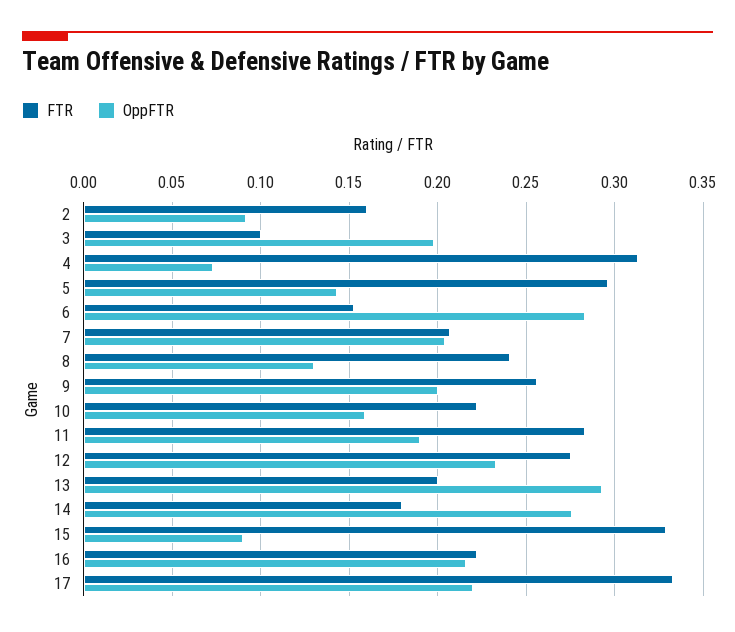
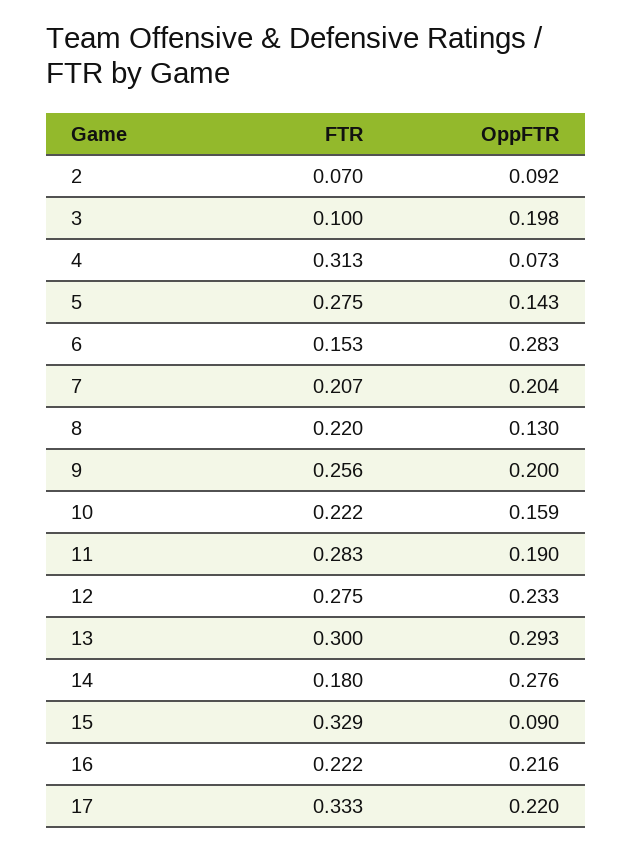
FTR, 2: 0.16 -> 0.07
FTR, 5: 0.295 -> 0.275
FTR, 8: 0.24 -> 0.22
FTR, 13: 0.2 -> 0.3

